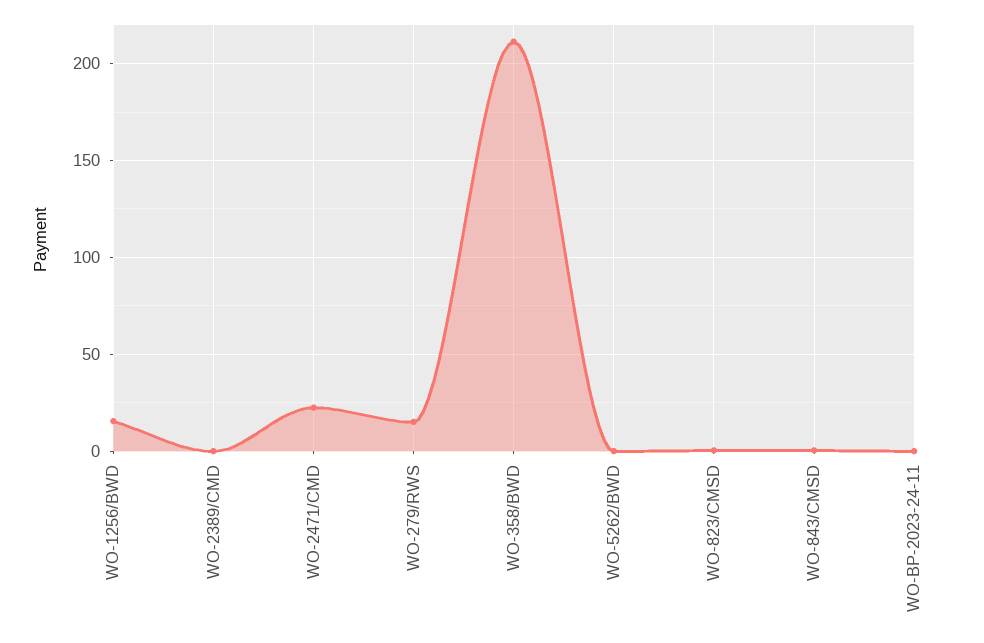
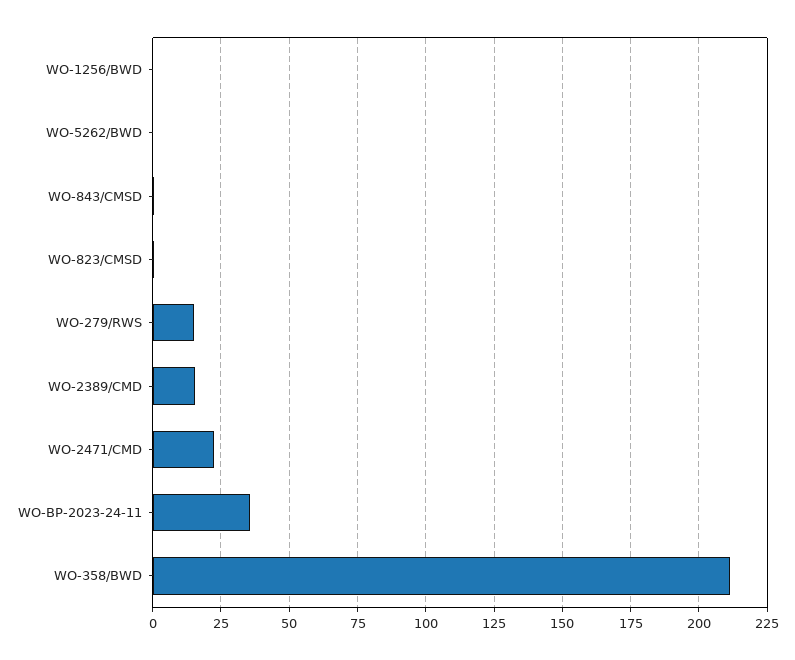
WO-1256/BWD: 15 -> 0
WO-2389/CMD: 0 -> 15
WO-BP-2023-24-11: 0 -> 35

